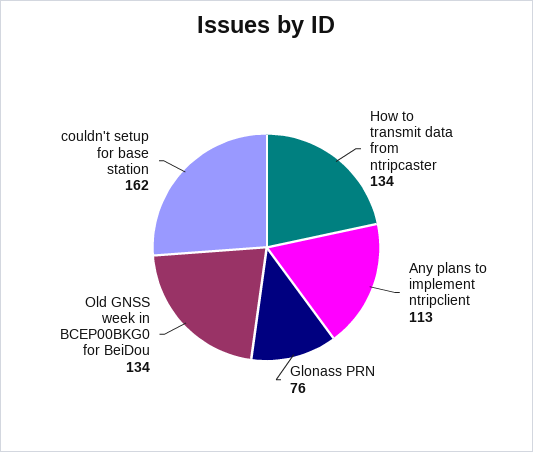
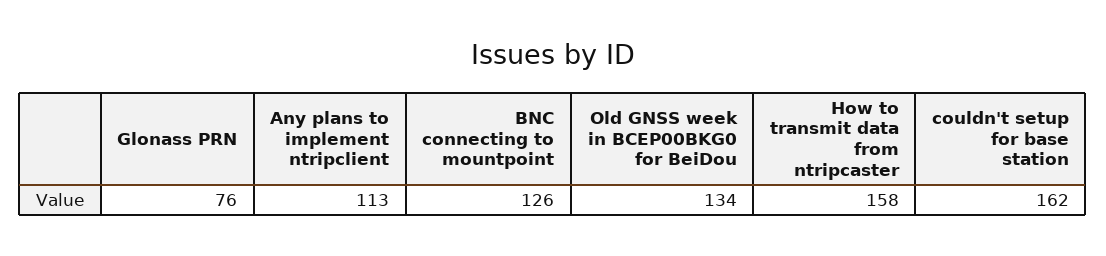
How to transmit data from ntripcaster: 134 -> 158
BNC connecting to mountpoint: none -> 126

